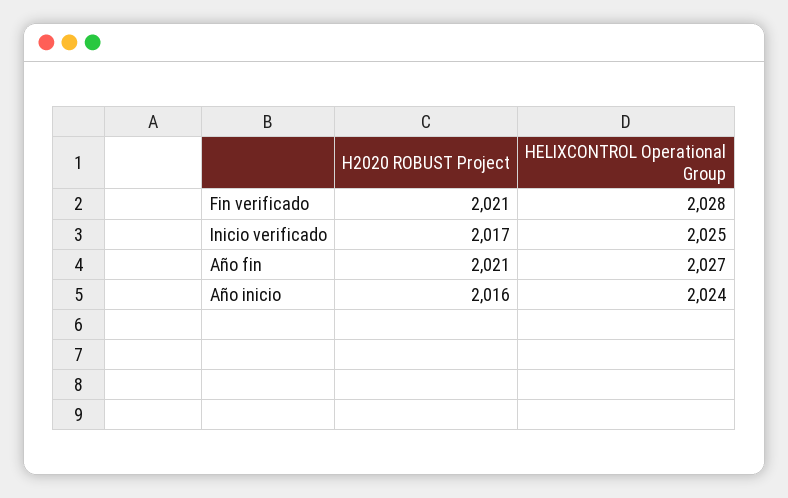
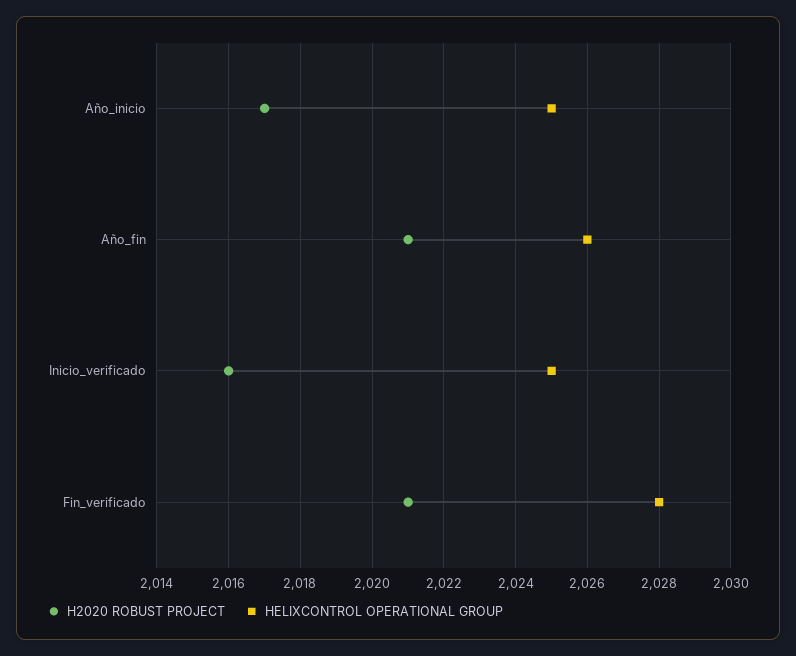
H2020 ROBUST Project, Inicio verificado: 2017 -> 2016
HELIXCONTROL Operational Group, Año fin: 2027 -> 2026
H2020 ROBUST Project, Año inicio: 2016 -> 2017
HELIXCONTROL Operational Group, Año inicio: 2024 -> 2025

